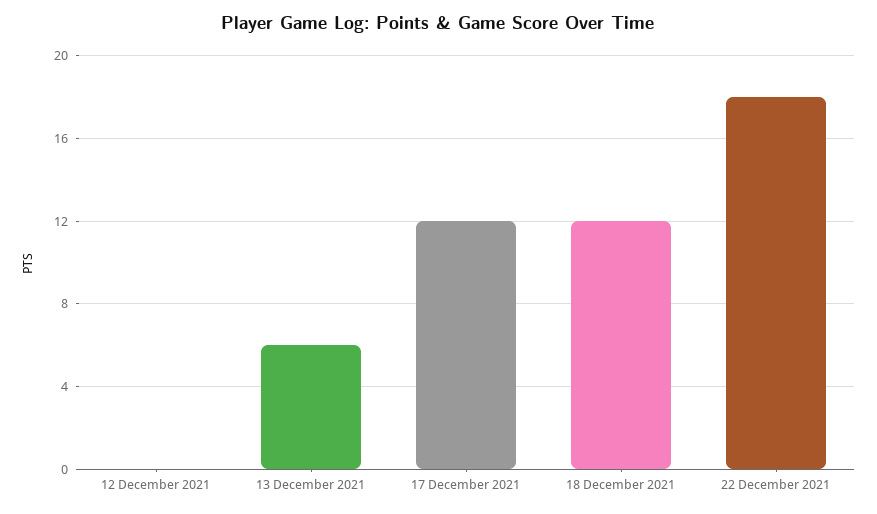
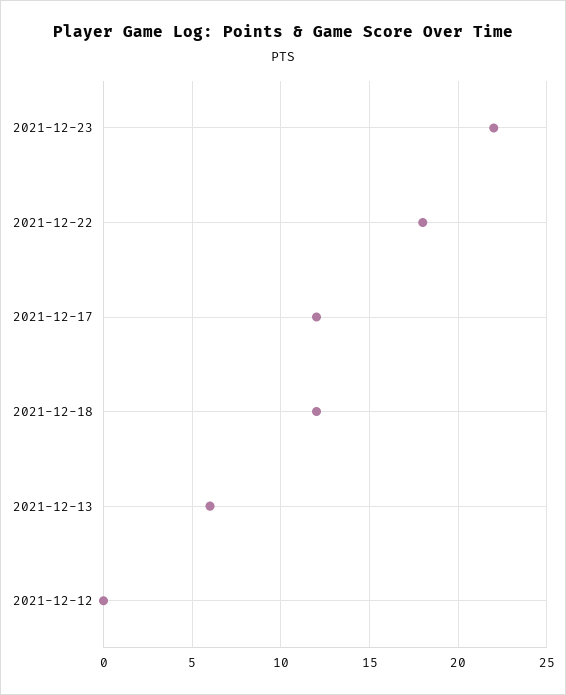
2021-12-23: none -> 22

